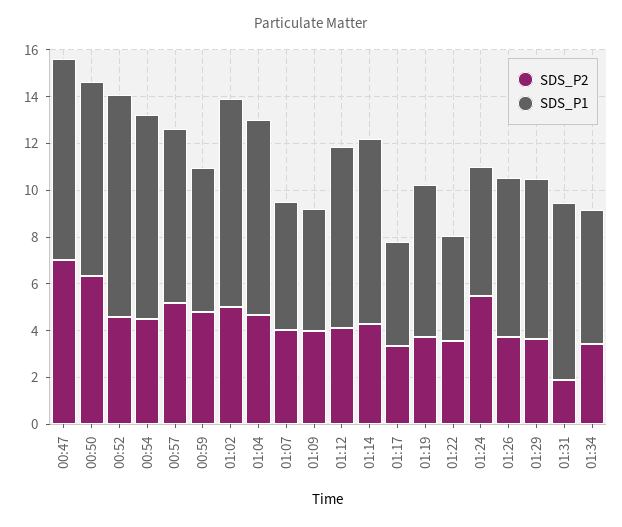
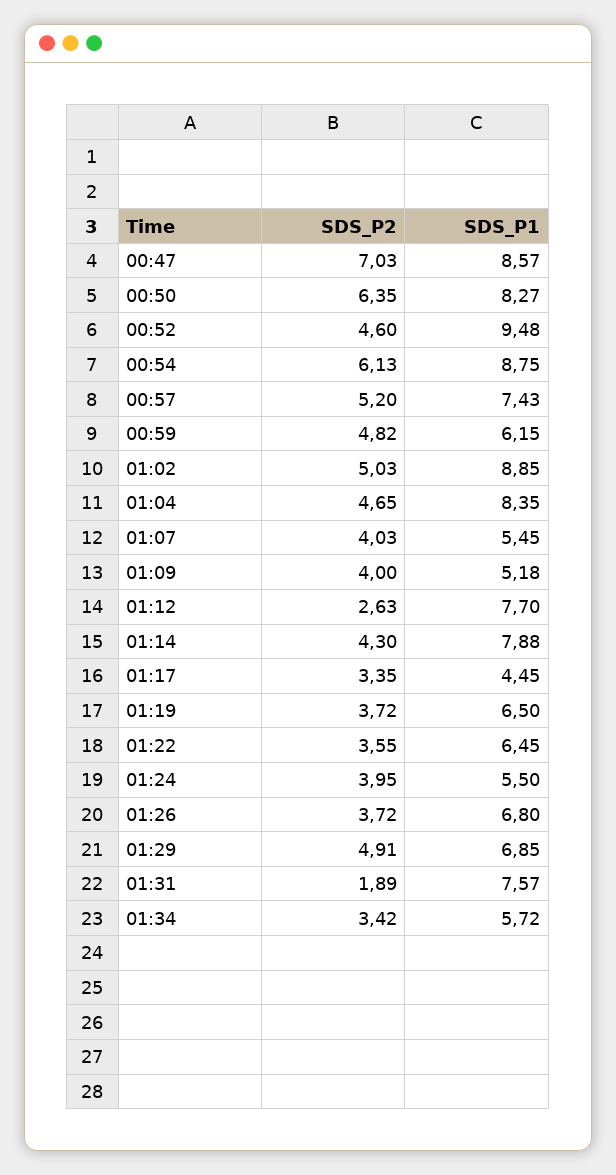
SDS_P2, 00:54: 4.5 -> 6.13
SDS_P2, 01:12: 4 -> 2.63
SDS_P1, 01:22: 4.5 -> 6.45
SDS_P2, 01:24: 5.5 -> 3.95
SDS_P2, 01:29: 3.5 -> 4.91

